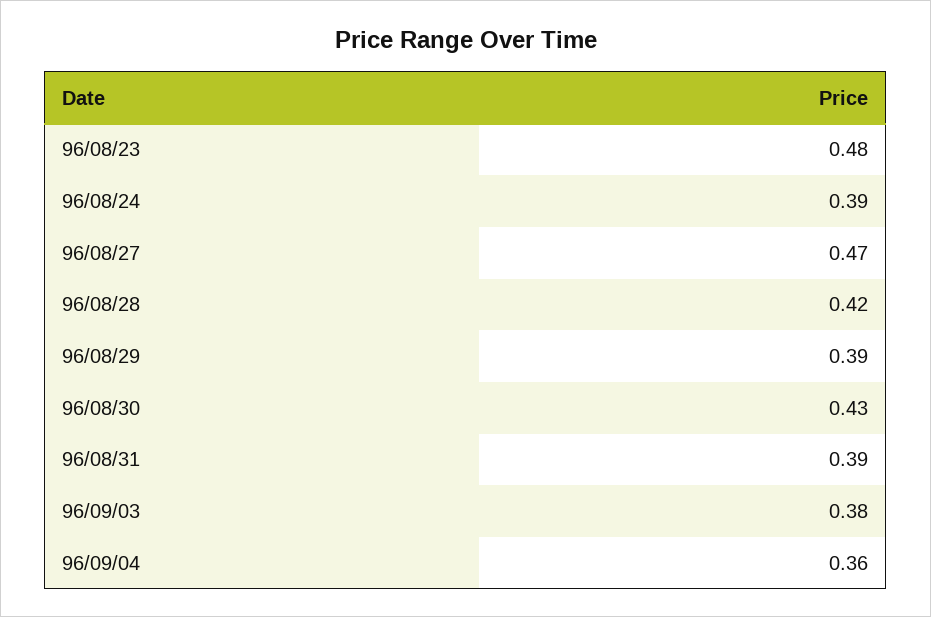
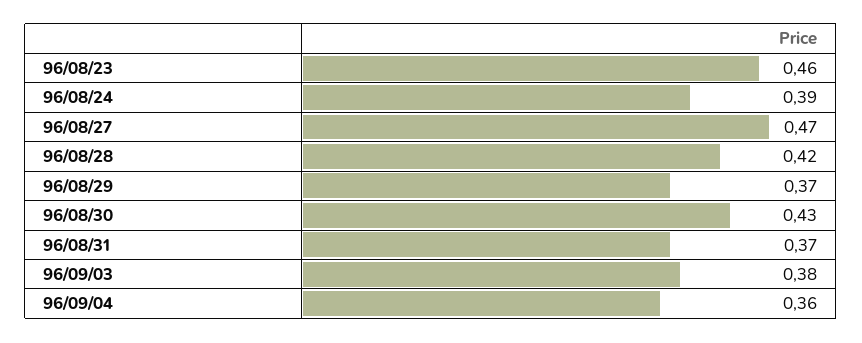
96/08/23: 0.48 -> 0.46
96/08/29: 0.39 -> 0.37
96/08/31: 0.39 -> 0.37

